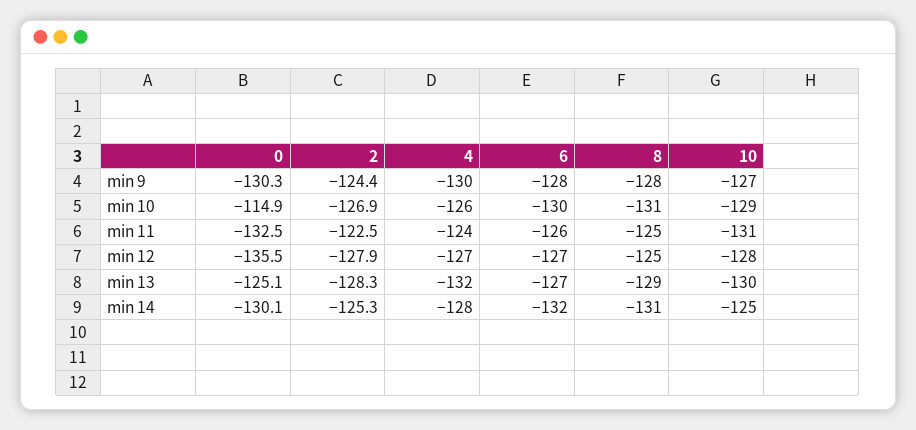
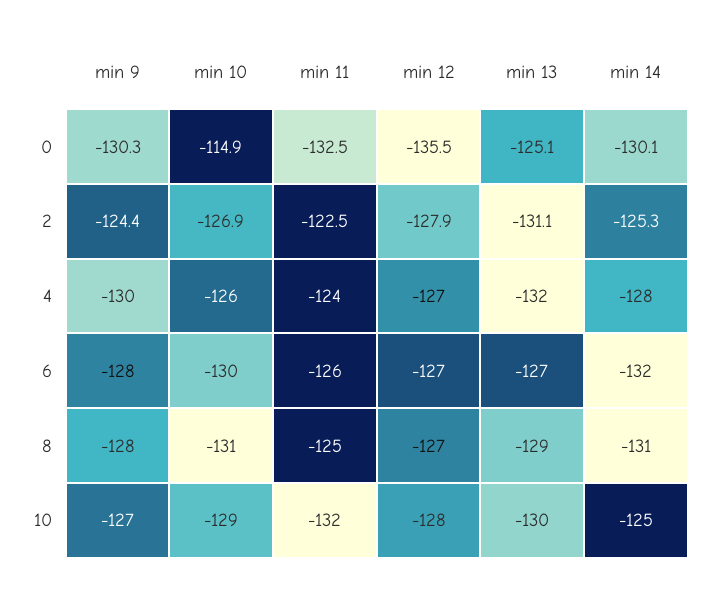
10, min 11: -131 -> -132
8, min 12: -125 -> -127
2, min 13: -128.3 -> -131.1

